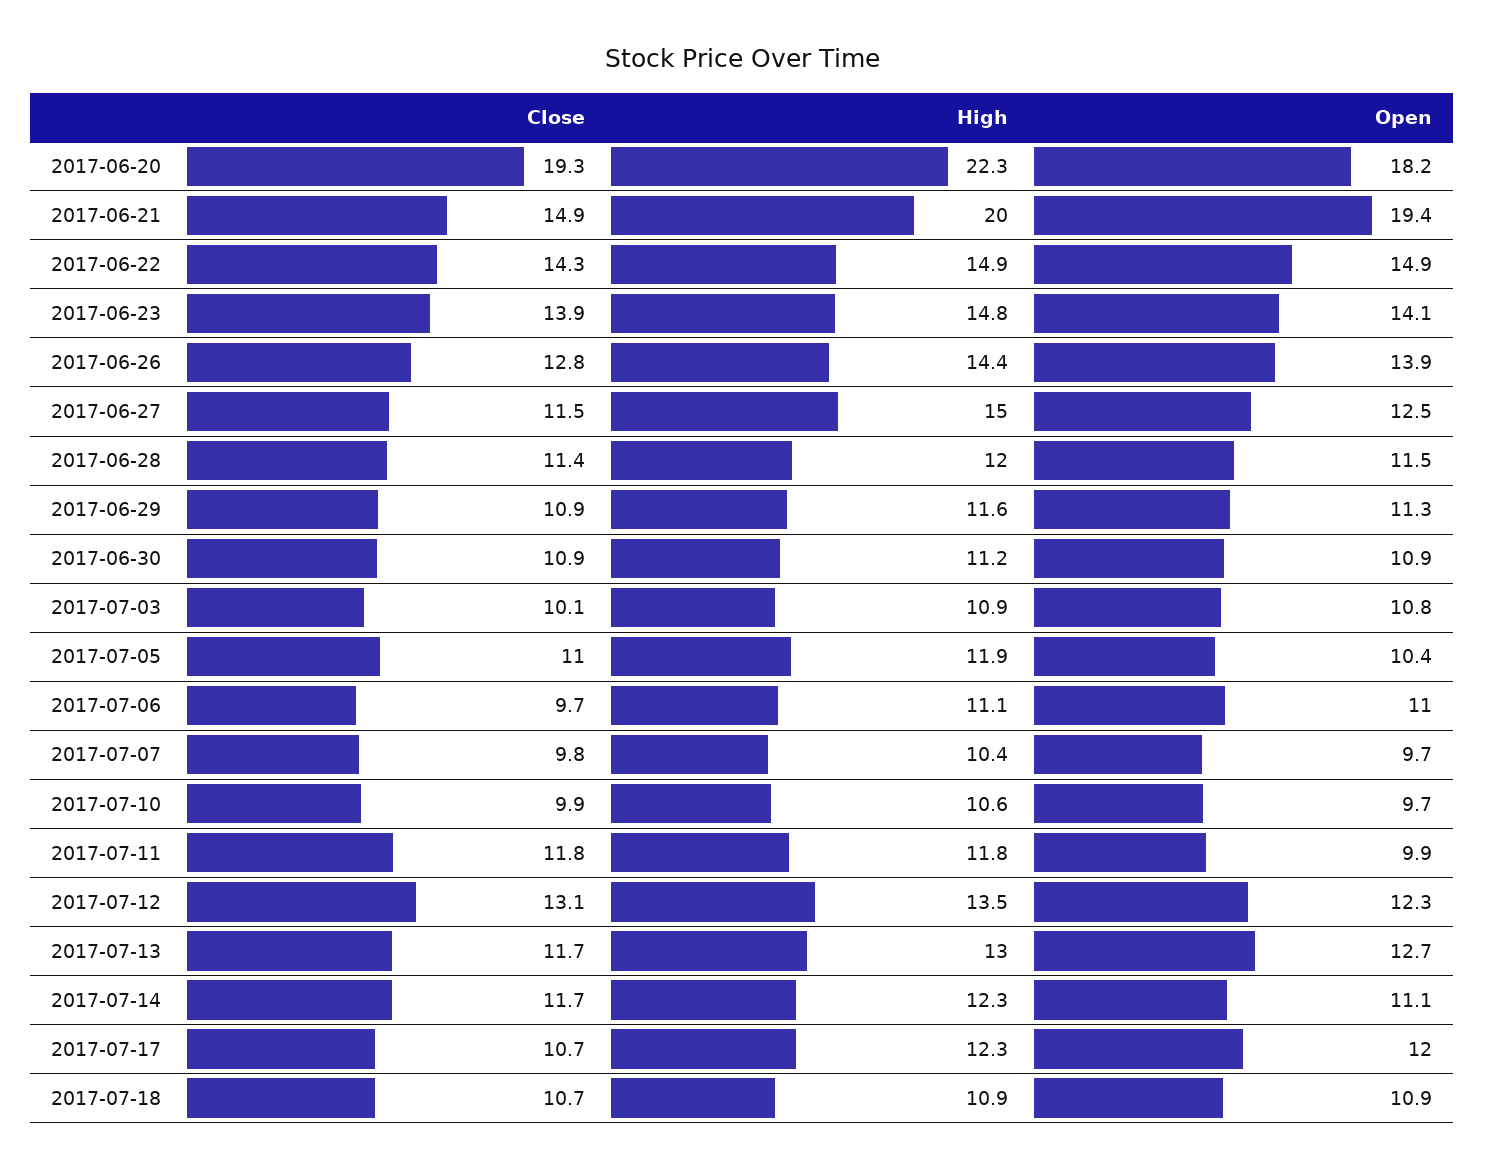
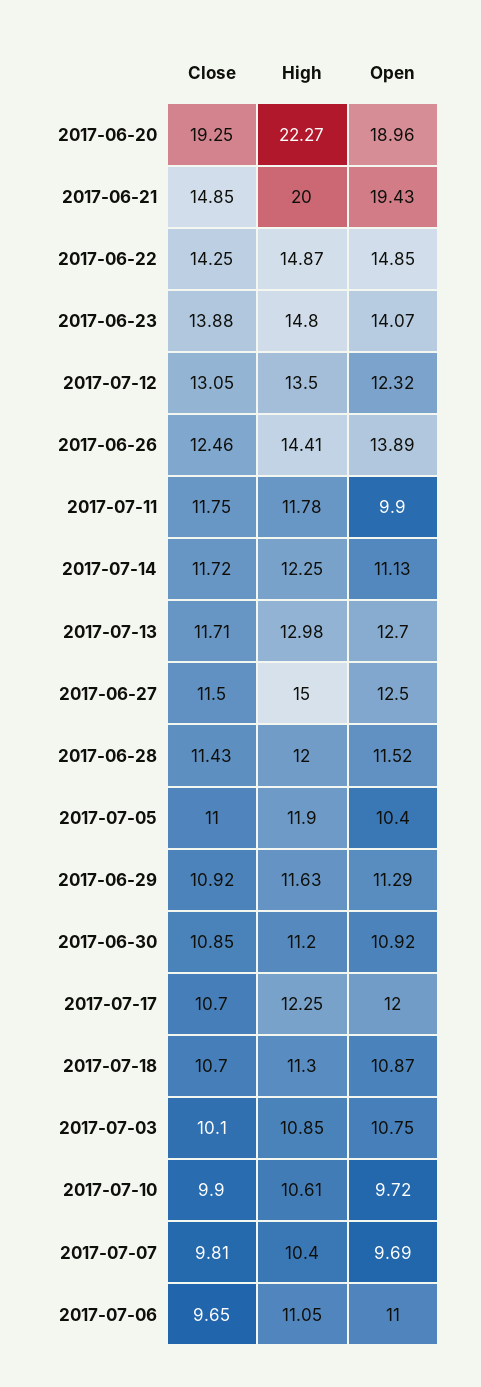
Open, 2017-06-20: 18.2 -> 18.96
Close, 2017-06-26: 12.8 -> 12.46
High, 2017-07-18: 10.9 -> 11.3

